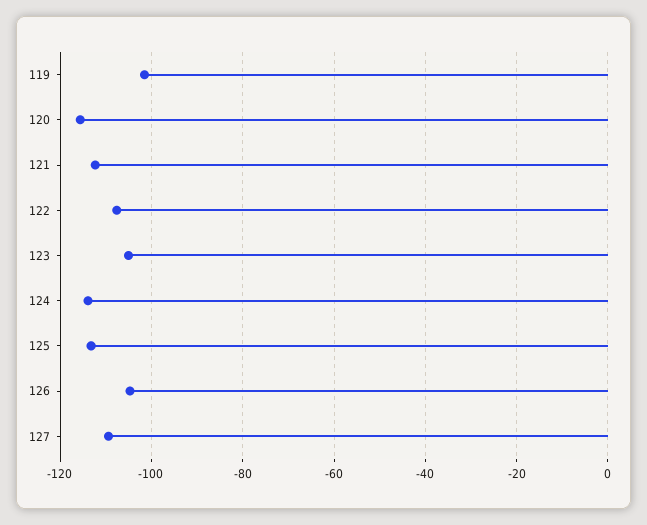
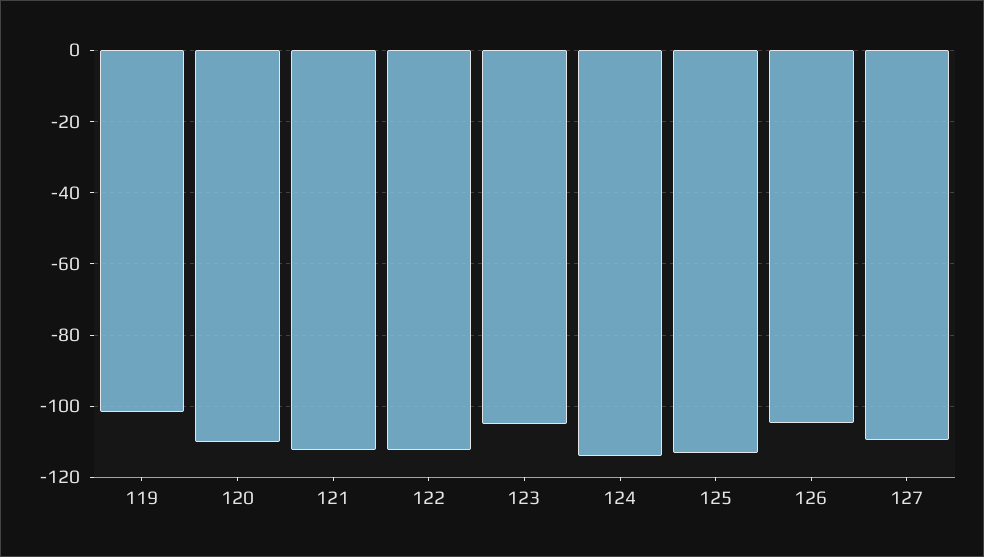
120: -116 -> -110
122: -108 -> -112

